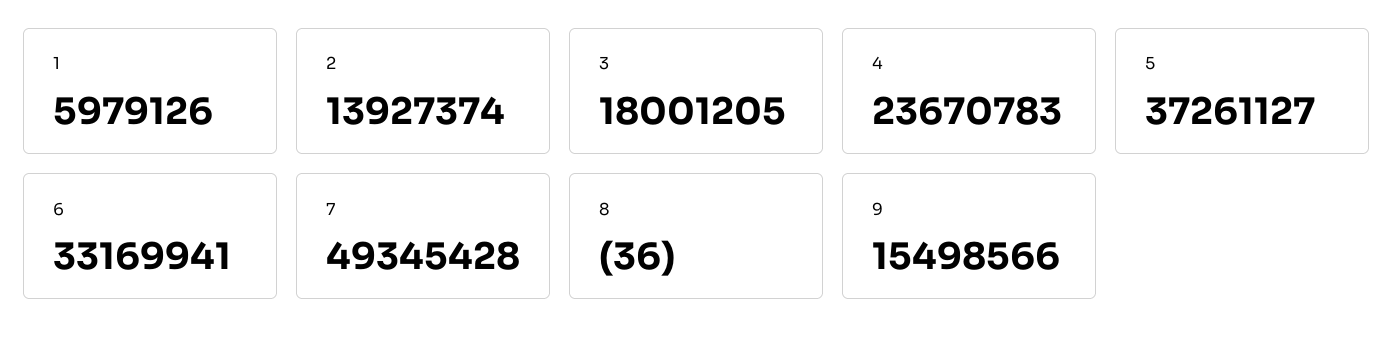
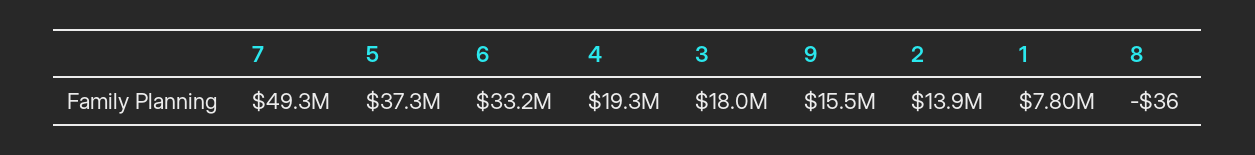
1: 5979126 -> 7800000
4: 23670783 -> 19300000

